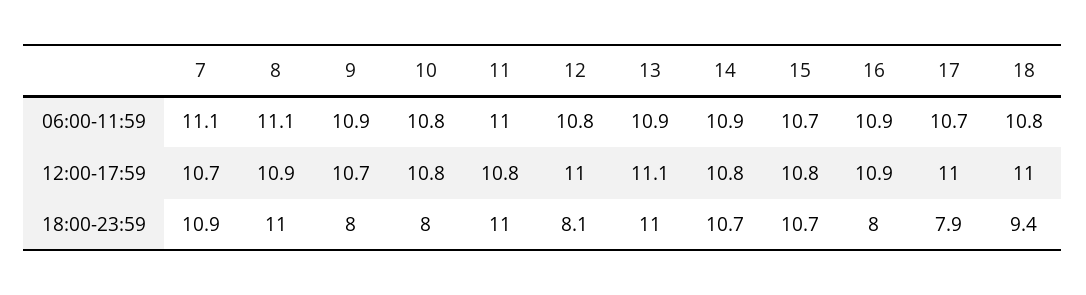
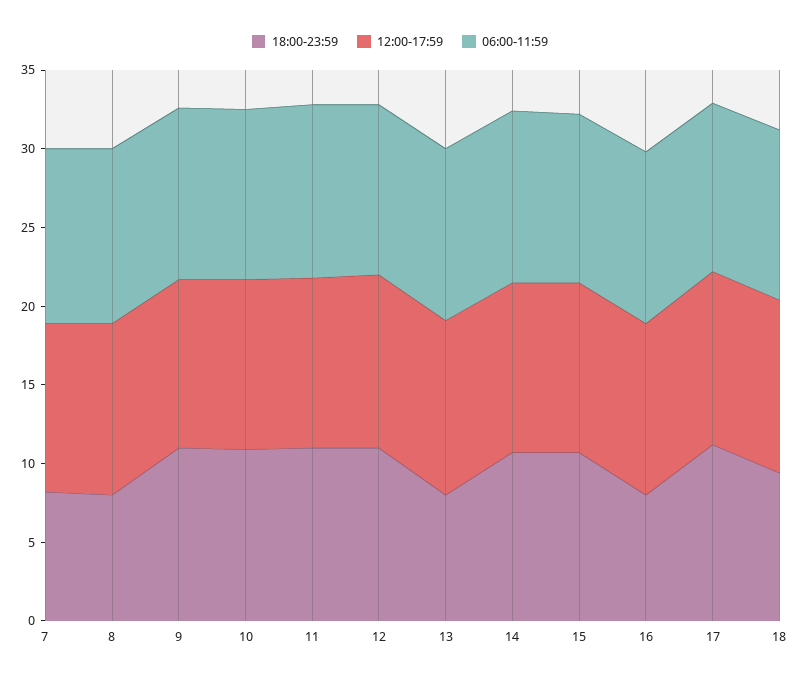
18:00-23:59, 7: 10.9 -> 8
18:00-23:59, 8: 11 -> 8
18:00-23:59, 9: 8 -> 11
18:00-23:59, 10: 8 -> 11
18:00-23:59, 12: 8.1 -> 11
18:00-23:59, 13: 11 -> 8
18:00-23:59, 17: 7.9 -> 11

